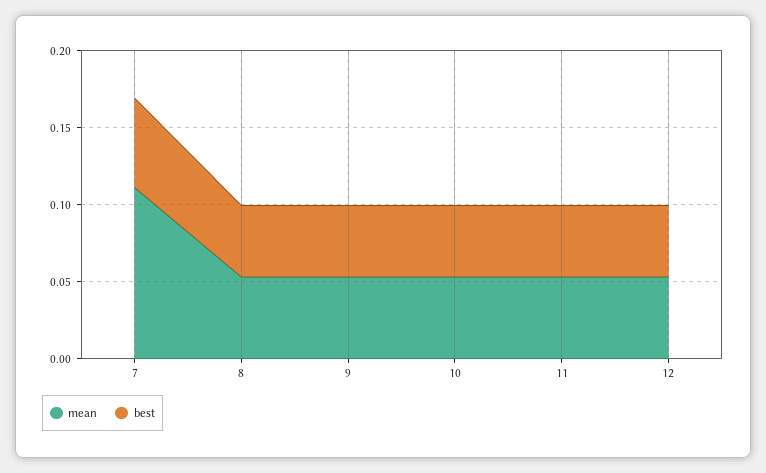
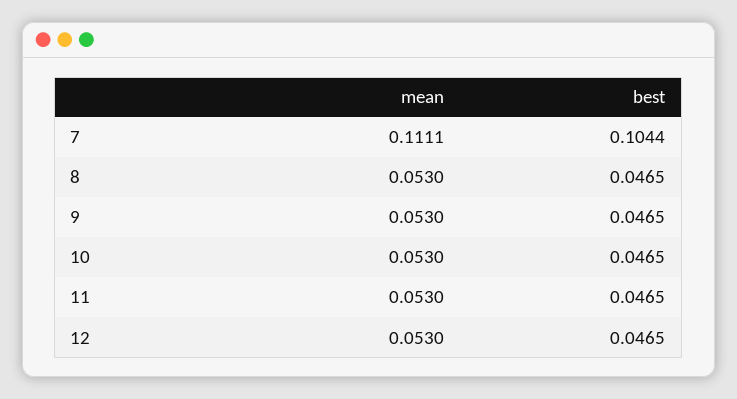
best, 7: 0.06 -> 0.1044

